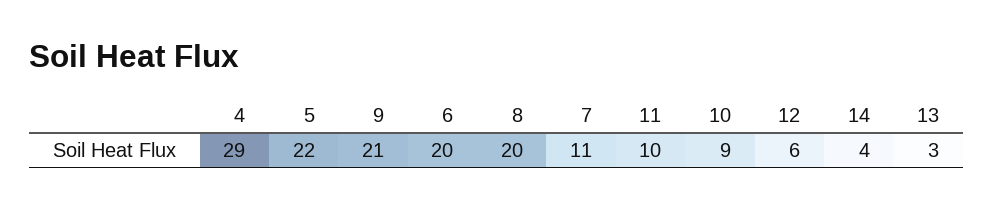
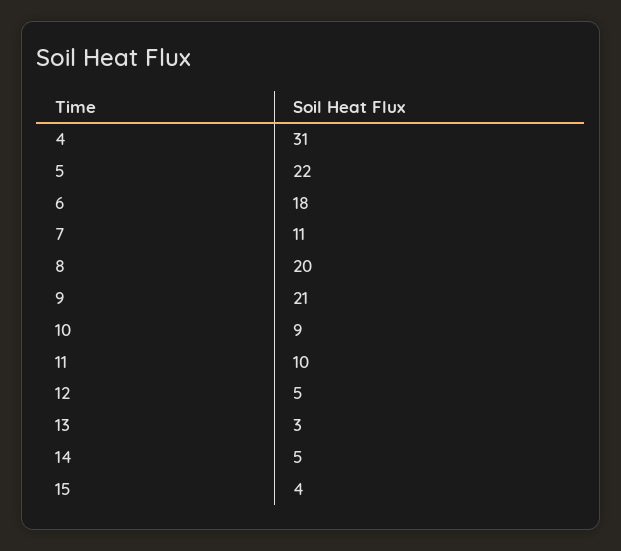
4: 29 -> 31
6: 20 -> 18
12: 6 -> 5
14: 4 -> 5
15: none -> 4

